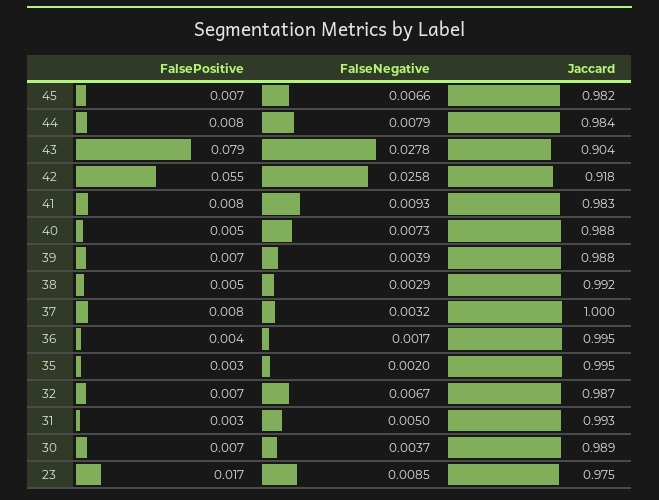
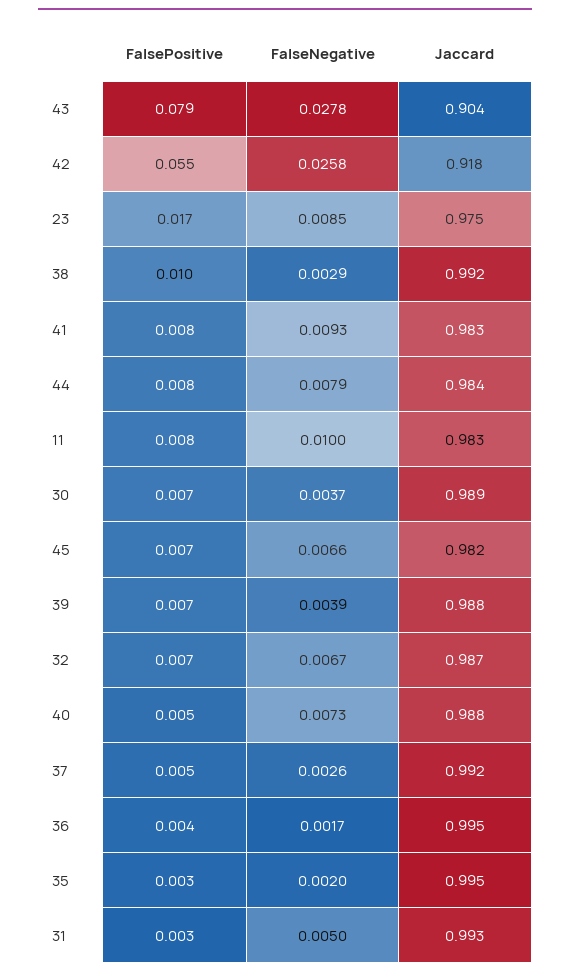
FalsePositive, 38: 0.005 -> 0.01
FalsePositive, 37: 0.008 -> 0.005
FalseNegative, 37: 0.0032 -> 0.0026
Jaccard, 37: 1 -> 0.992
FalsePositive, 11: none -> 0.008
FalseNegative, 11: none -> 0.01
Jaccard, 11: none -> 0.983

